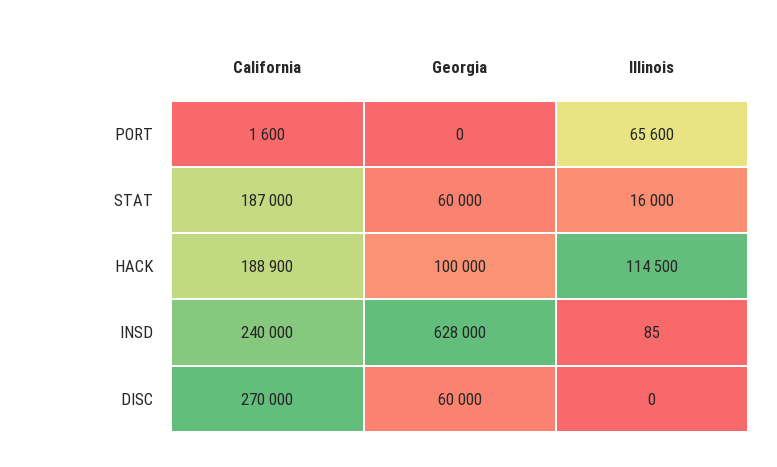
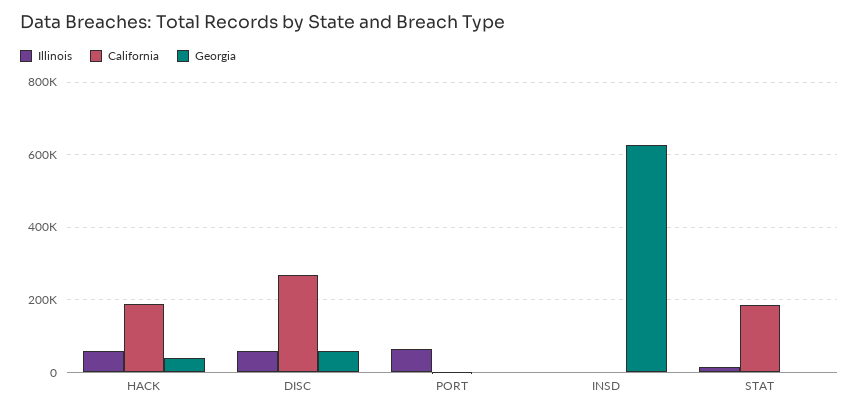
Georgia, STAT: 60000 -> 0
Georgia, HACK: 100000 -> 40000
Illinois, HACK: 114500 -> 60000
California, INSD: 240000 -> 0
Illinois, DISC: 0 -> 60000

